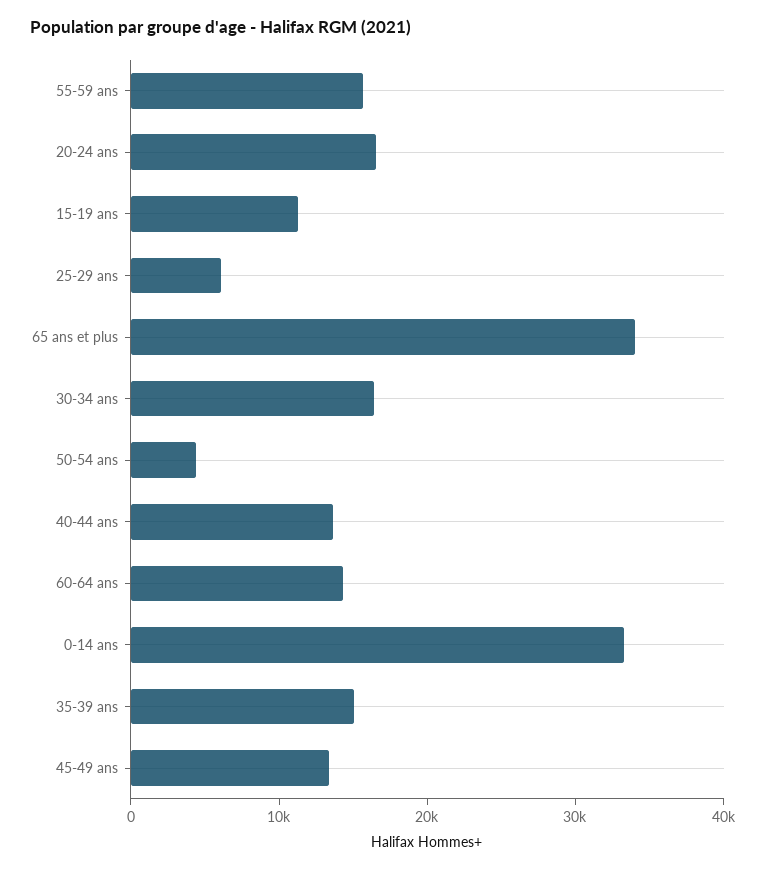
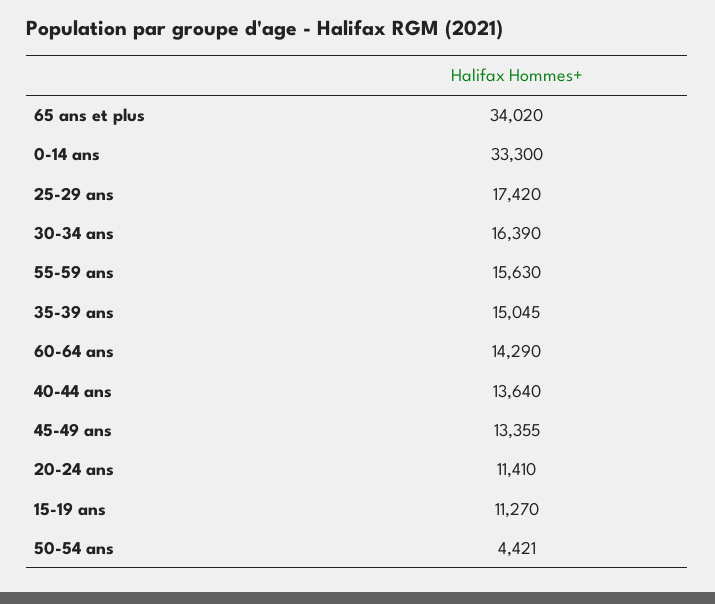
20-24 ans: 16000 -> 11410
25-29 ans: 6000 -> 17420

